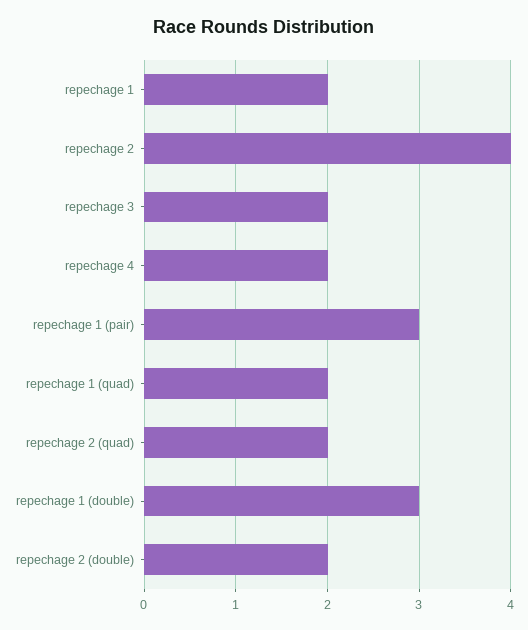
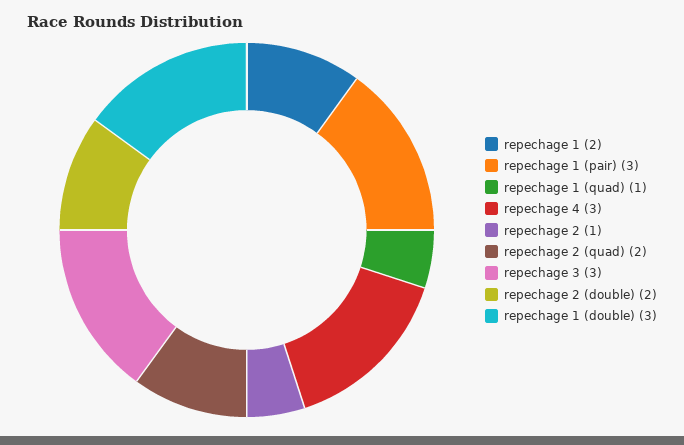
repechage 2: 4 -> 1
repechage 3: 2 -> 3
repechage 4: 2 -> 3
repechage 1 (quad): 2 -> 1

